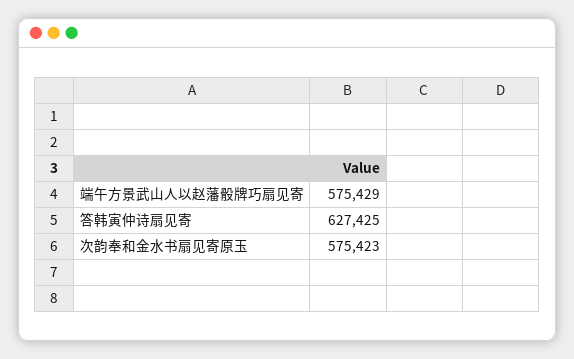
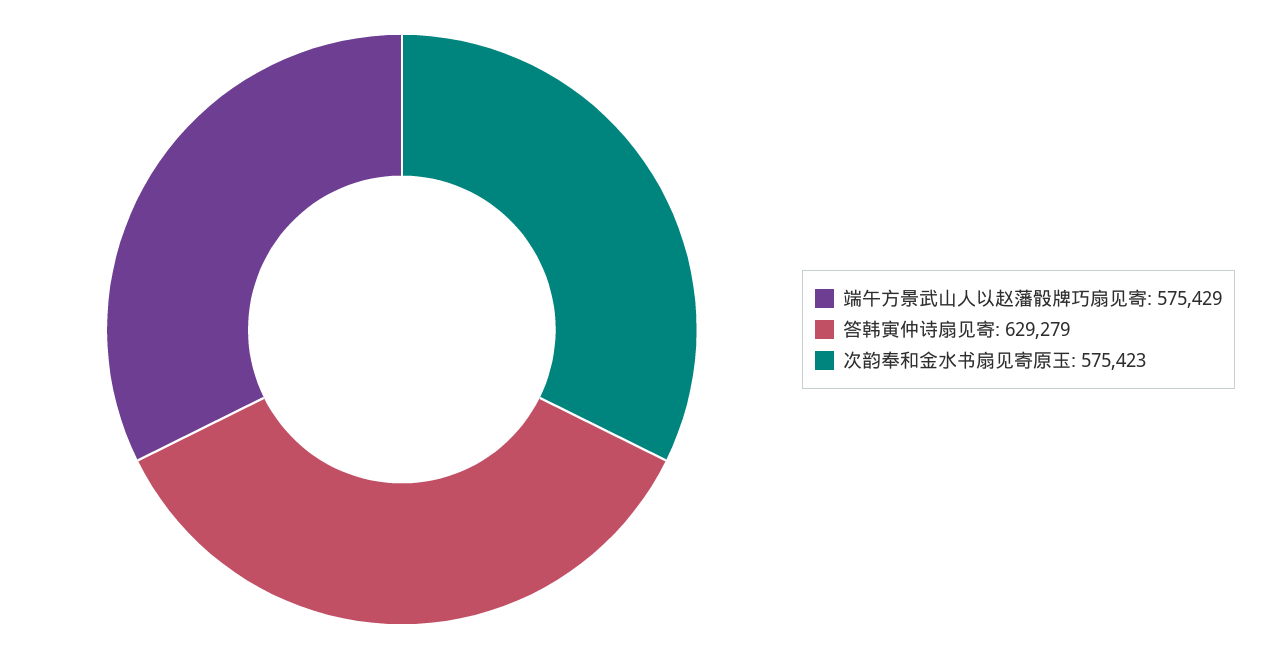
答韩寅仲诗扇见寄: 627425 -> 629279

